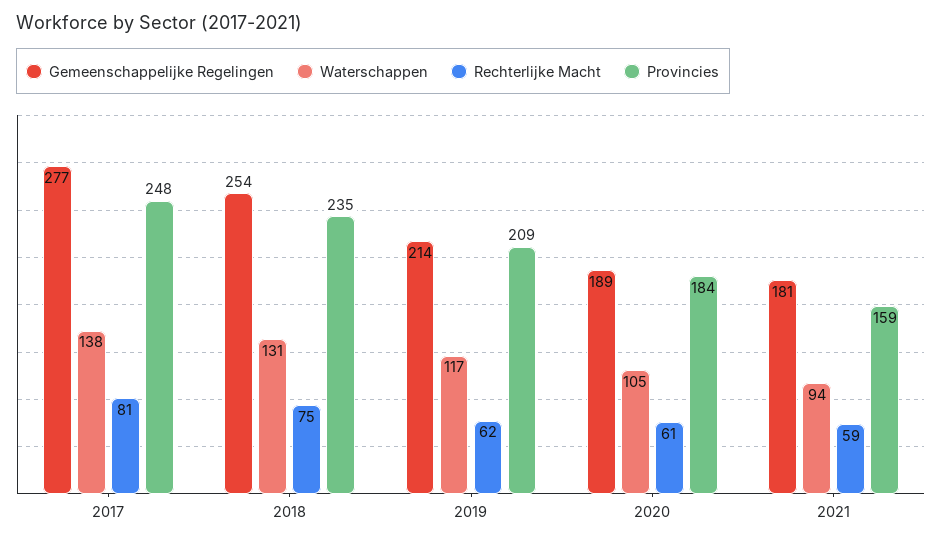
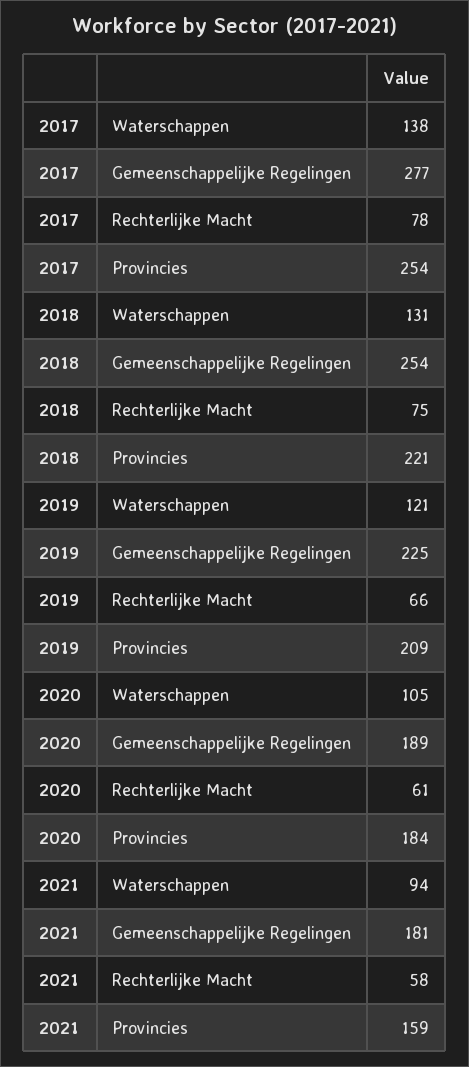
Rechterlijke Macht, 2017: 81 -> 78
Provincies, 2017: 248 -> 254
Provincies, 2018: 235 -> 221
Gemeenschappelijke Regelingen, 2019: 214 -> 225
Waterschappen, 2019: 117 -> 121
Rechterlijke Macht, 2019: 62 -> 66
Rechterlijke Macht, 2021: 59 -> 58

